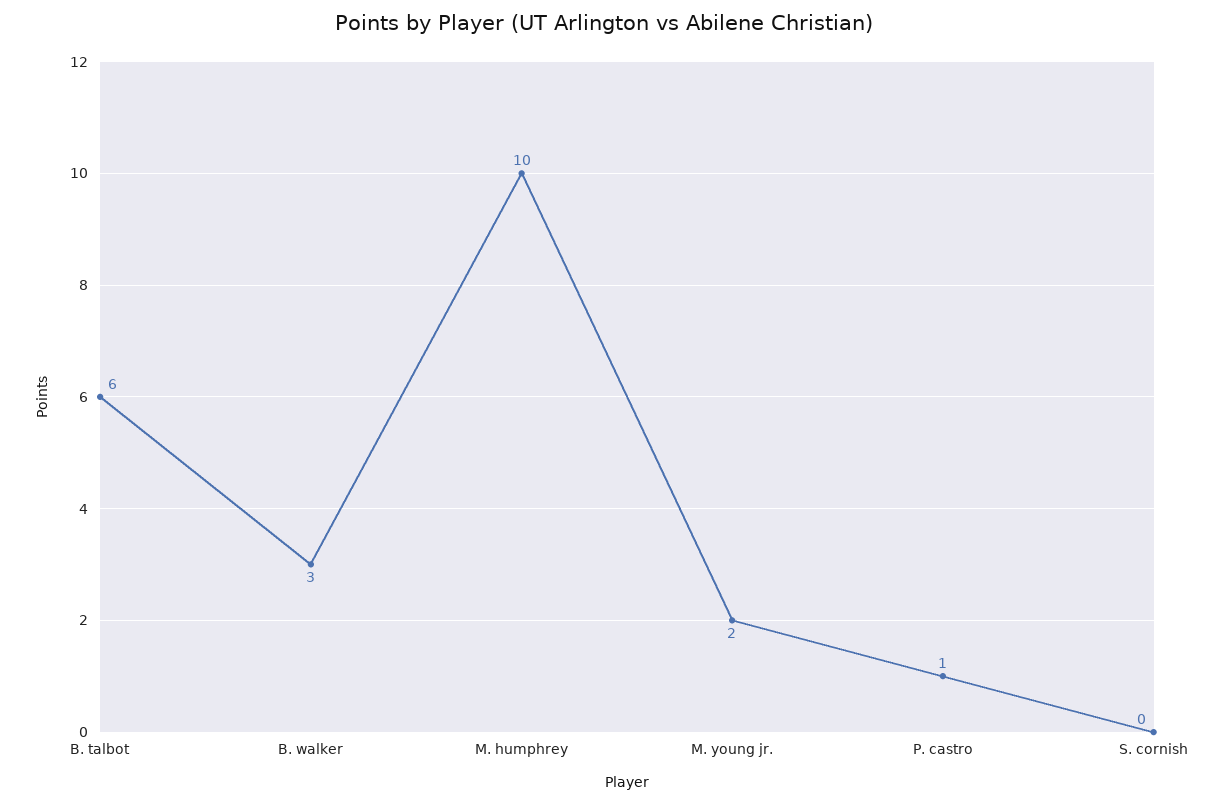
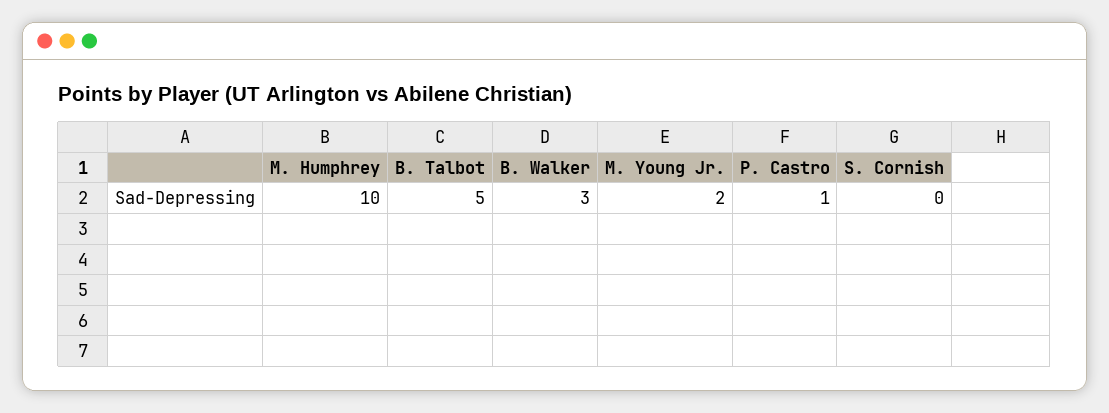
B. talbot: 6 -> 5

